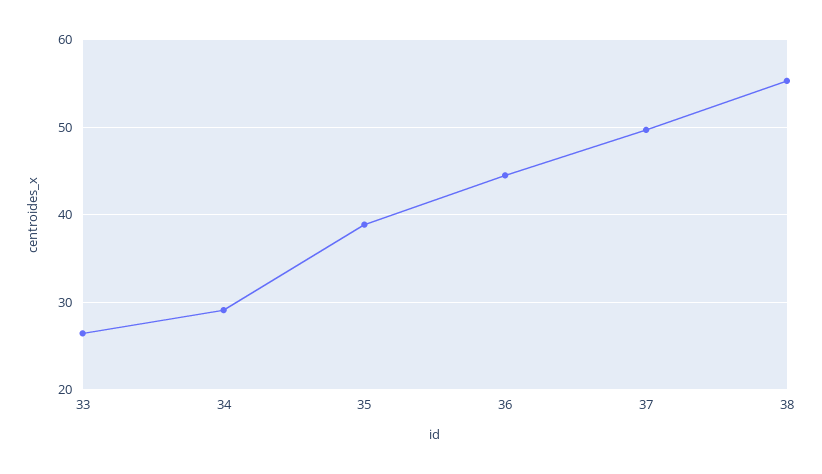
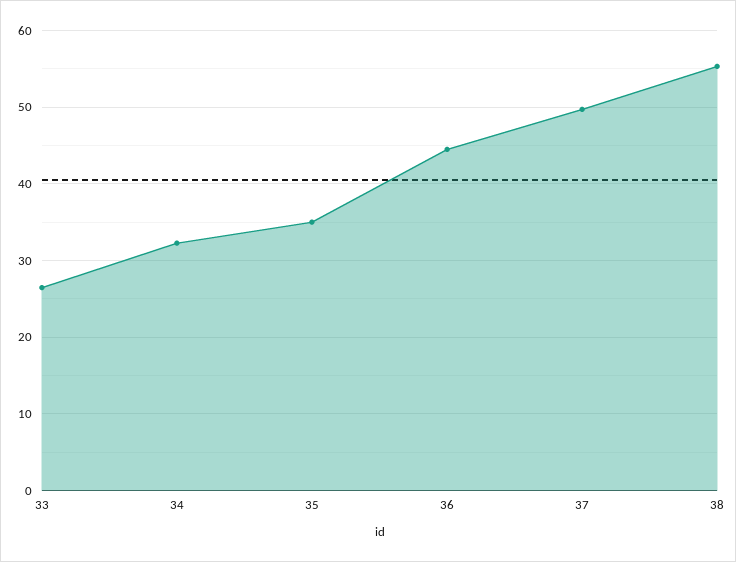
34: 29 -> 32
35: 39 -> 35

